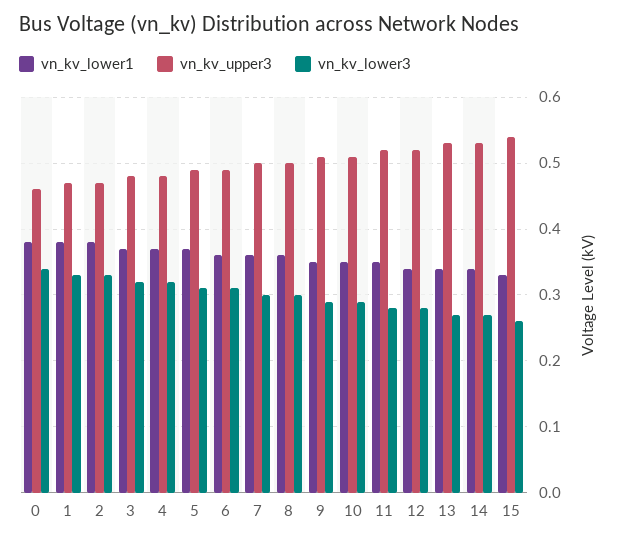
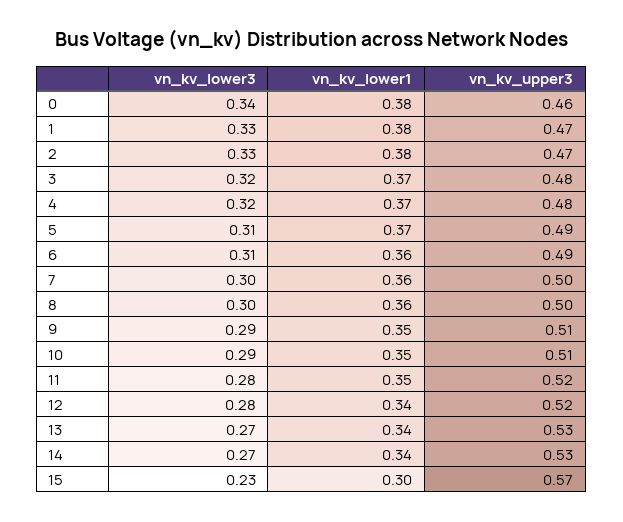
vn_kv_lower1, 15: 0.33 -> 0.3
vn_kv_upper3, 15: 0.54 -> 0.57
vn_kv_lower3, 15: 0.26 -> 0.23

